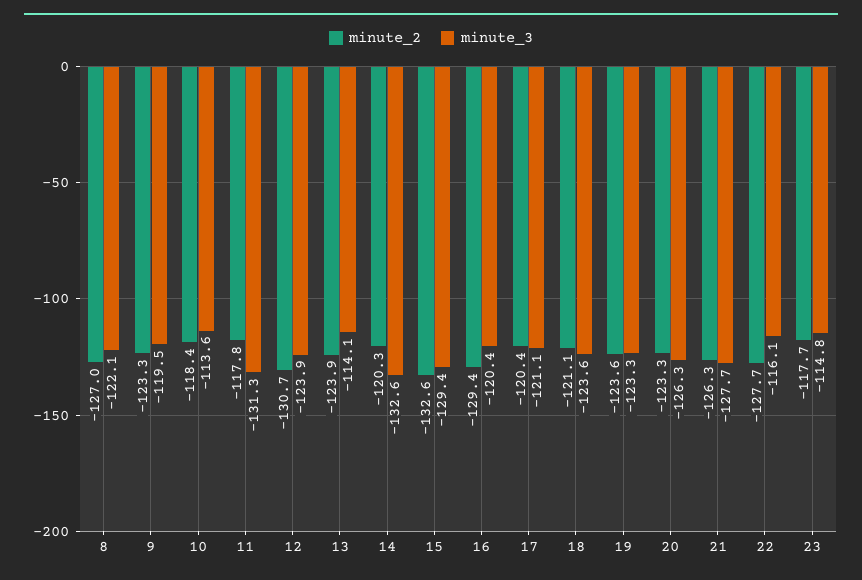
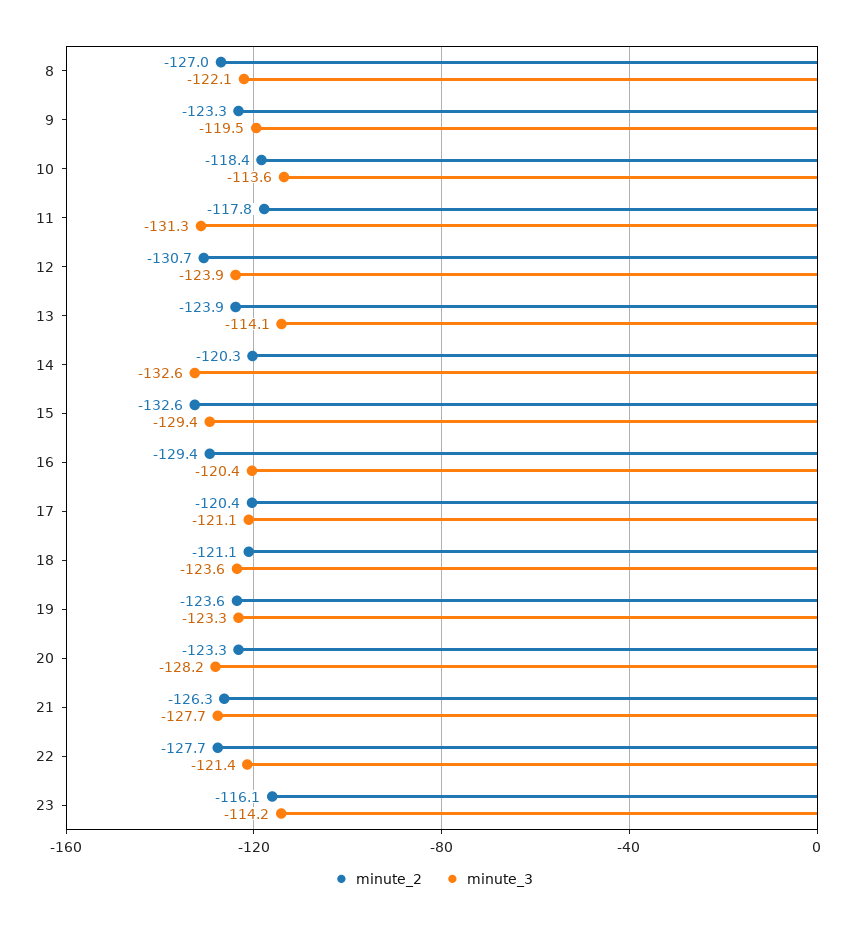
minute_3, 20: -126.3 -> -128.2
minute_3, 22: -116.1 -> -121.4
minute_2, 23: -117.7 -> -116.1
minute_3, 23: -114.8 -> -114.2

